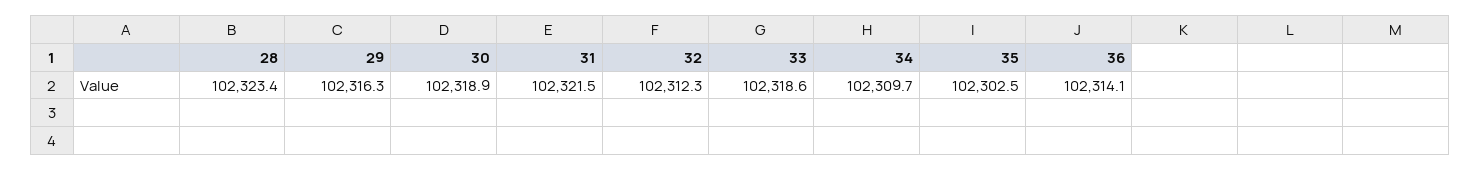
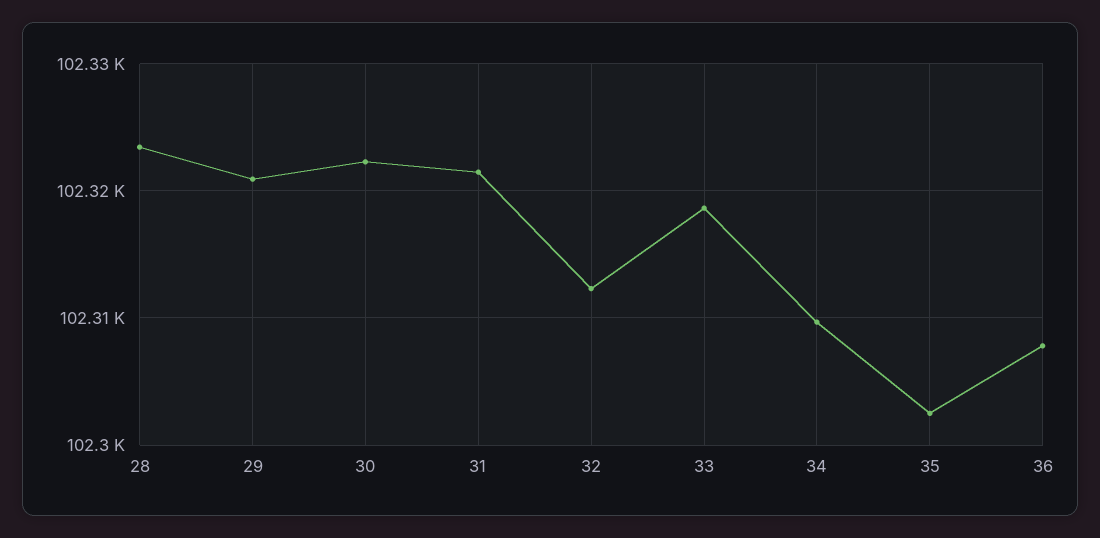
29: 102316.3 -> 102321
30: 102318.9 -> 102322
36: 102314.1 -> 102308

